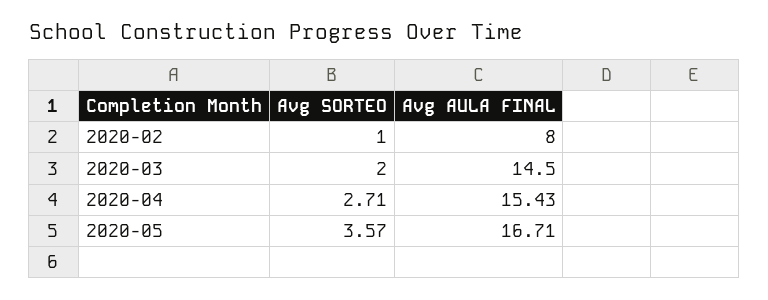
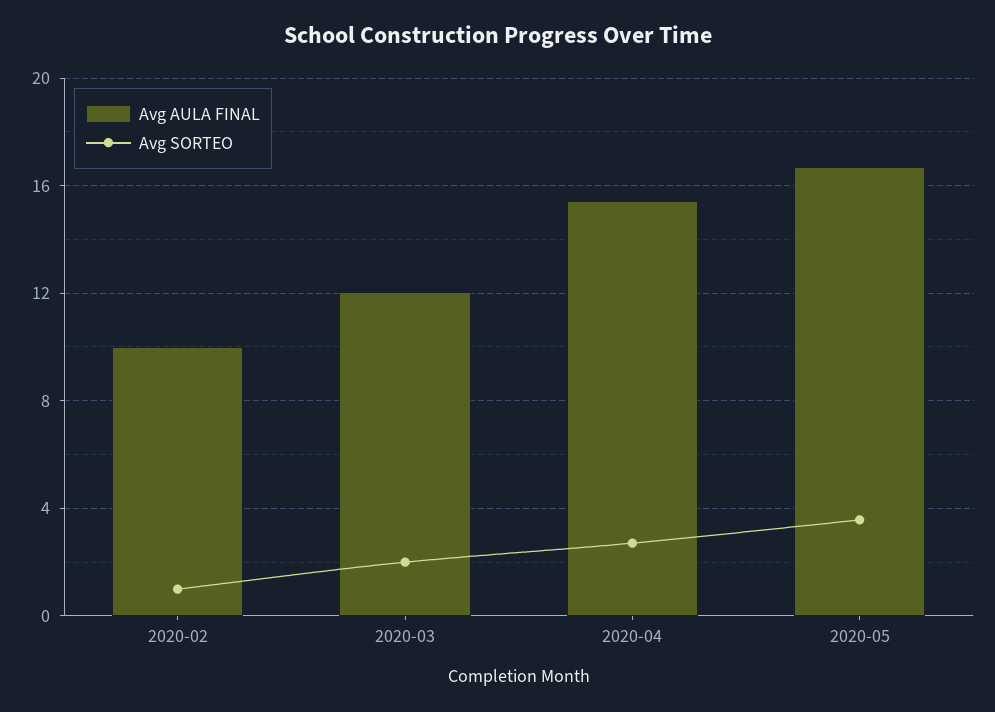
Avg AULA FINAL, 2020-02: 8 -> 10
Avg AULA FINAL, 2020-03: 14.5 -> 12

